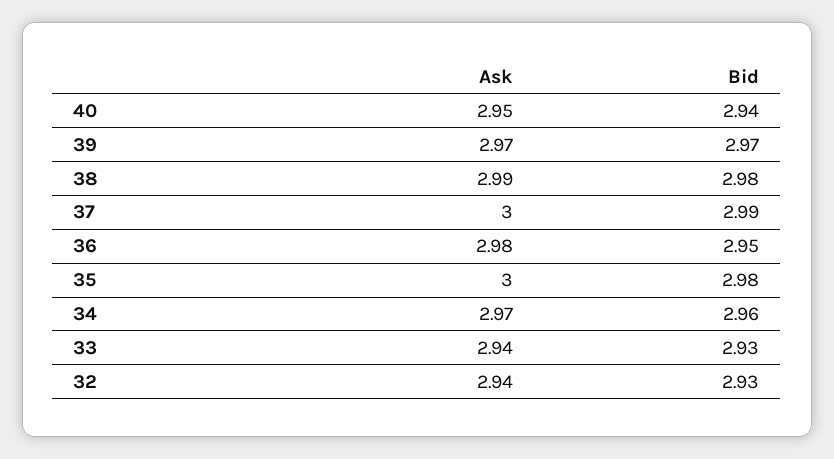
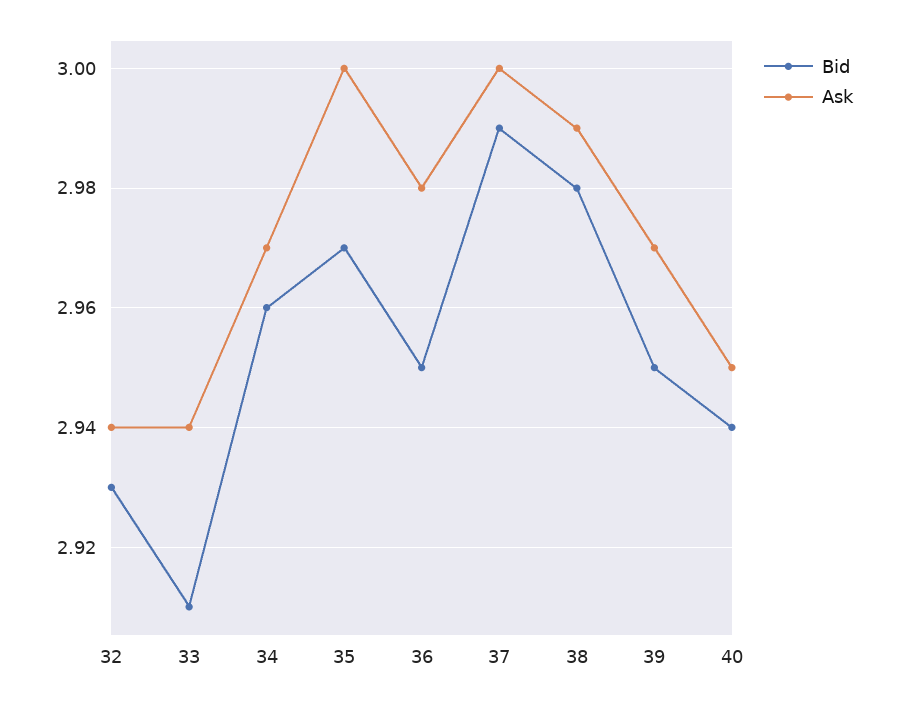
Bid, 39: 2.97 -> 2.95
Bid, 35: 2.98 -> 2.97
Bid, 33: 2.93 -> 2.91

